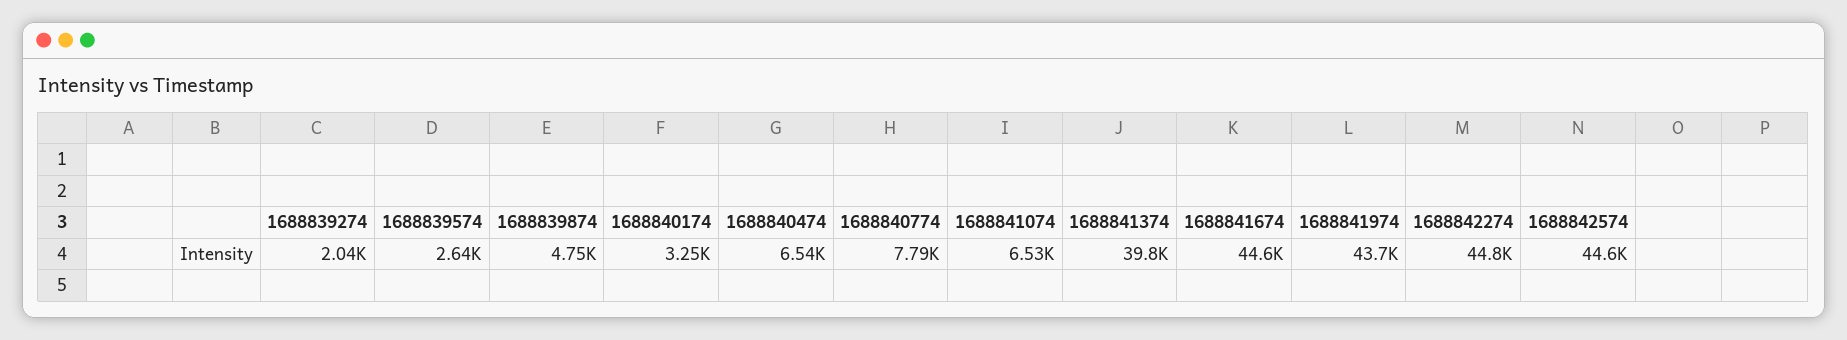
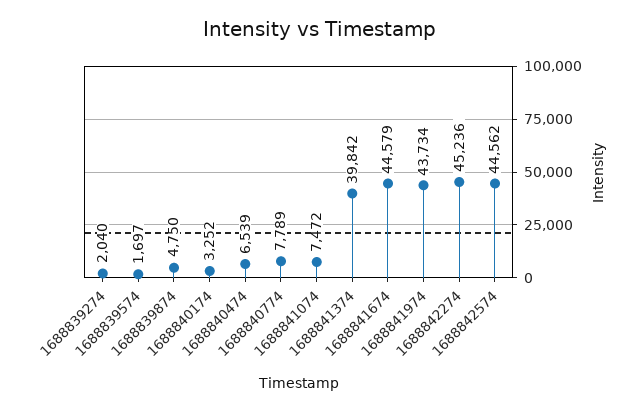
1688839574: 2640 -> 1697
1688841074: 6530 -> 7472
1688842274: 44800 -> 45236

